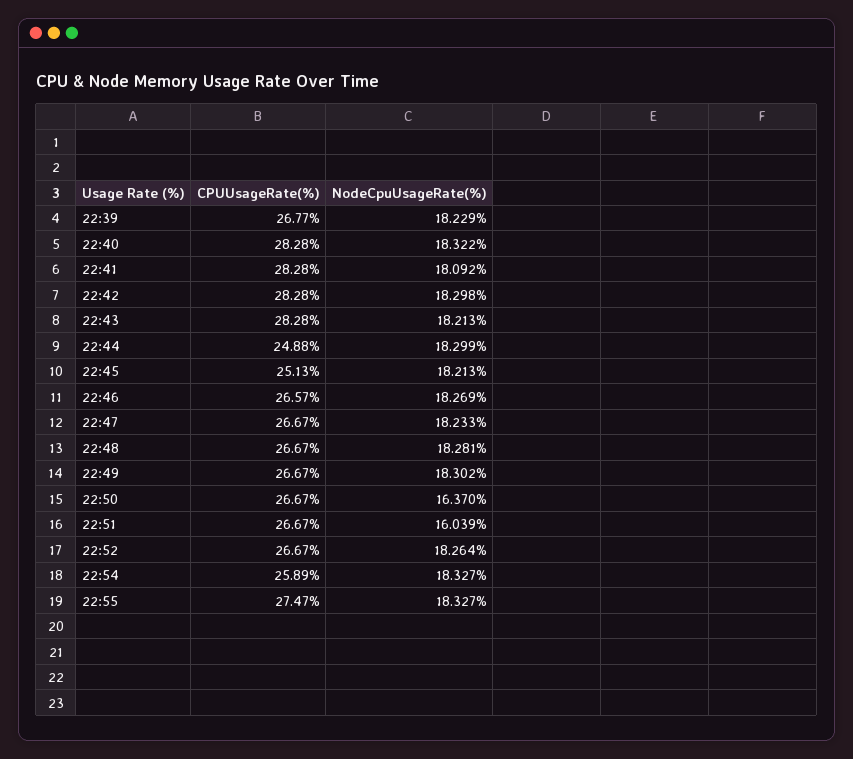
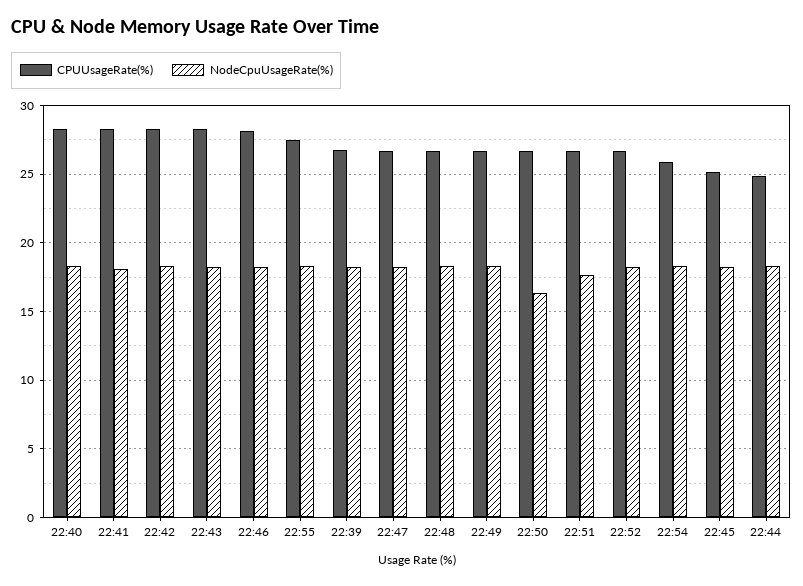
CPUUsageRate(%), 22:46: 26.57 -> 28
NodeCpuUsageRate(%), 22:51: 16.039 -> 17.5

